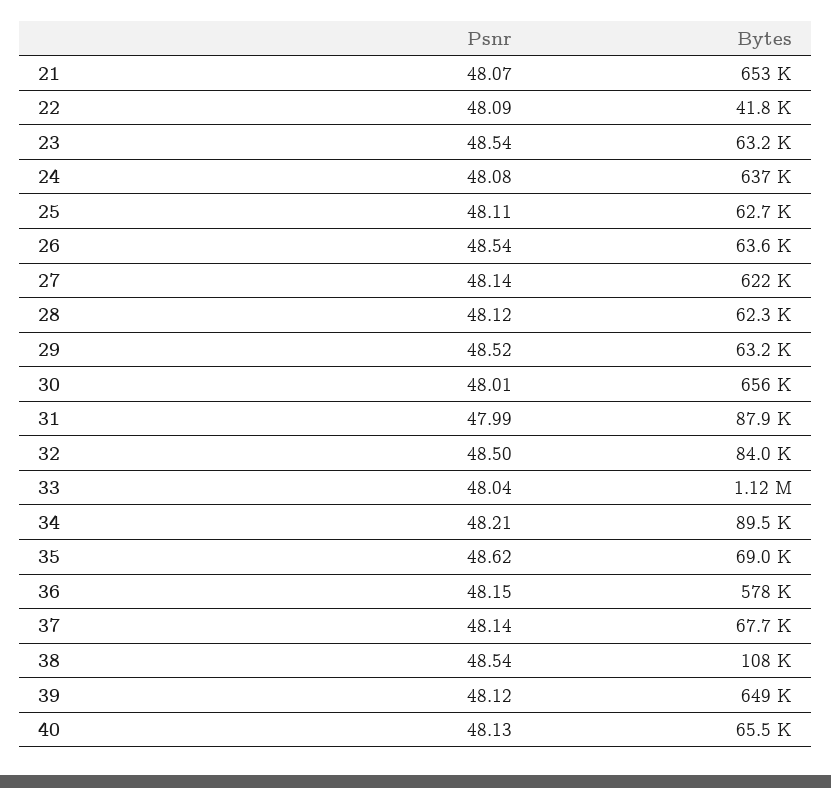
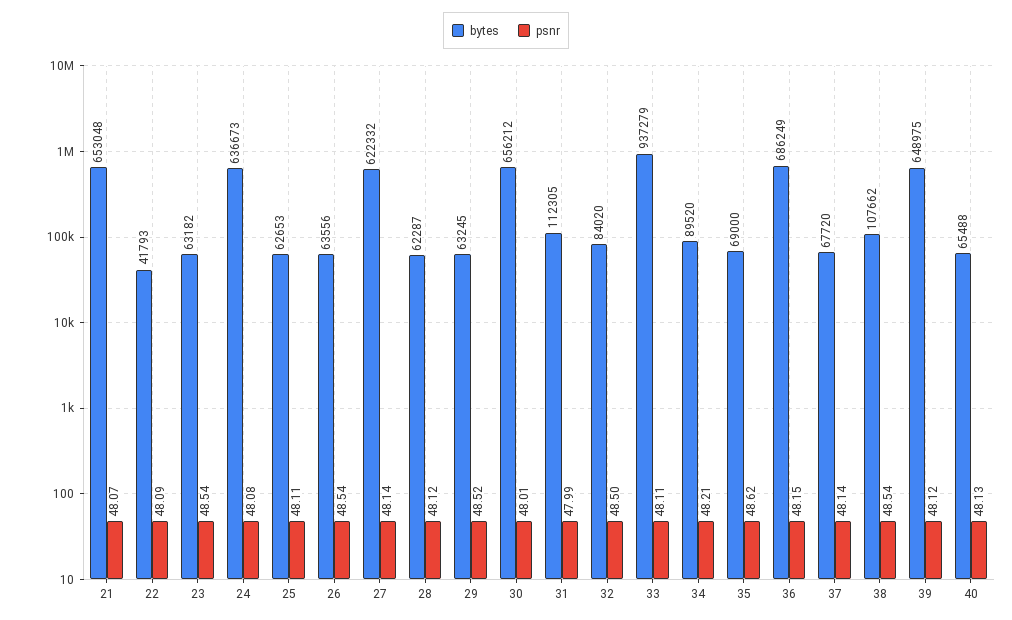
Bytes, 31: 87900 -> 112305
Psnr, 33: 48.04 -> 48.11
Bytes, 33: 1120000 -> 937279
Bytes, 36: 578000 -> 686249

